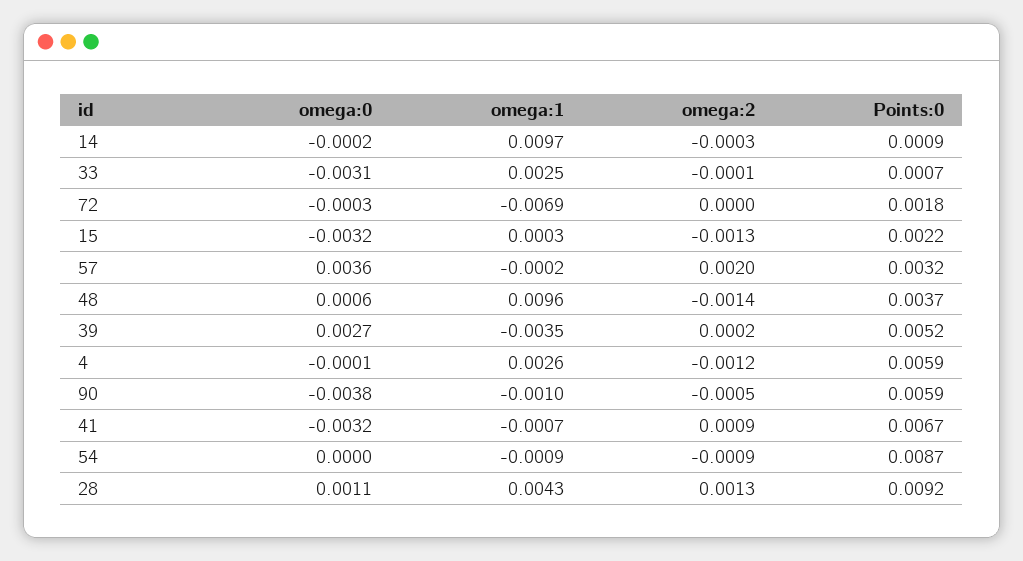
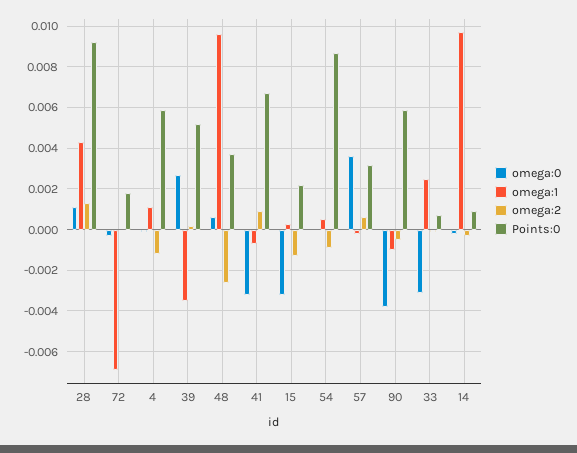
omega:2, 57: 0.002 -> 0.0005
omega:2, 48: -0.0014 -> -0.0025
omega:1, 4: 0.0026 -> 0.001
omega:1, 54: -0.0009 -> 0.0005

